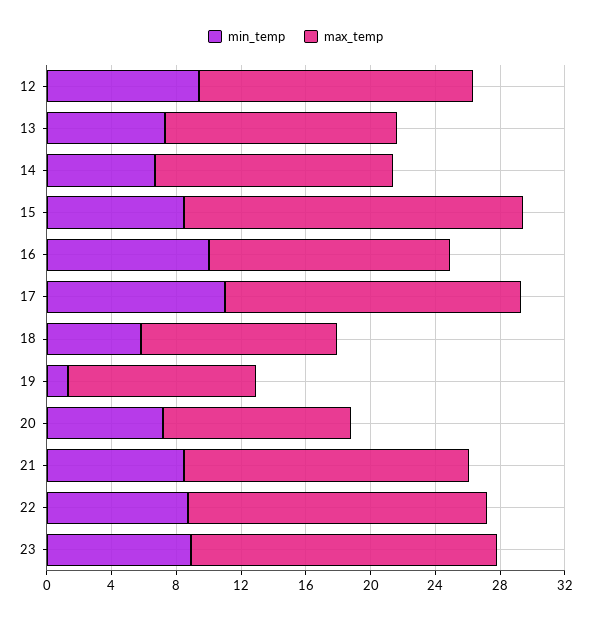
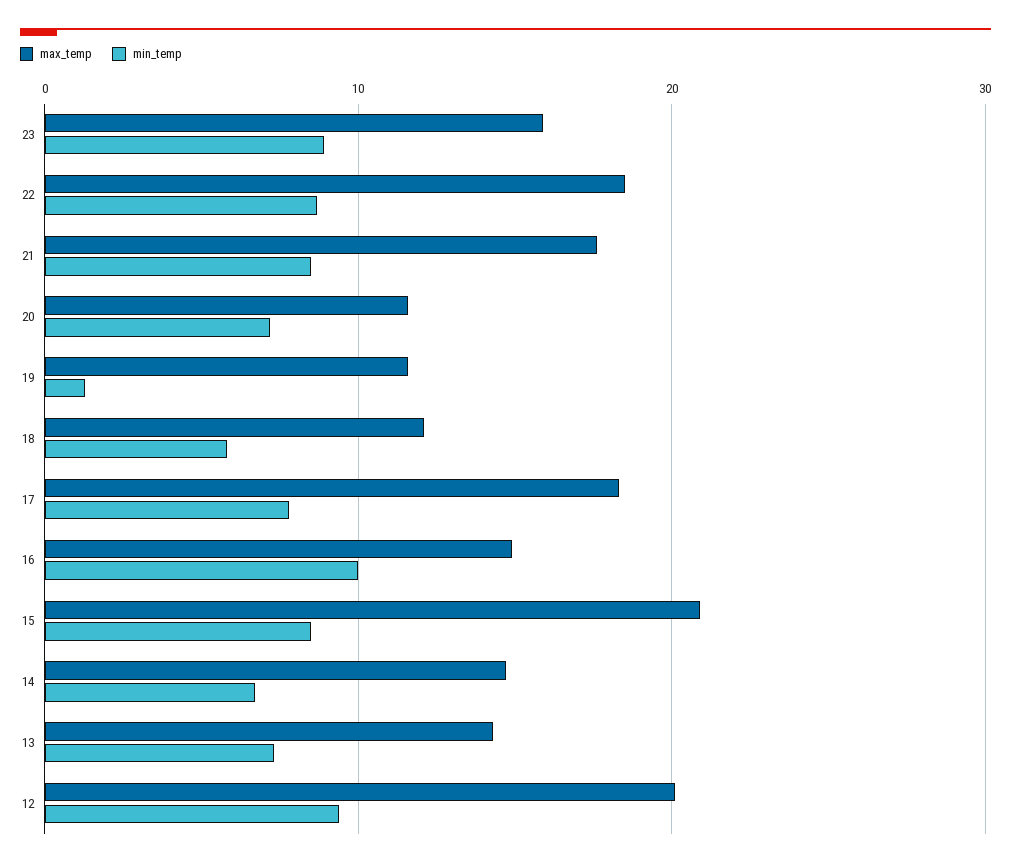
max_temp, 12: 17 -> 20
min_temp, 17: 11 -> 8
max_temp, 23: 19 -> 16

